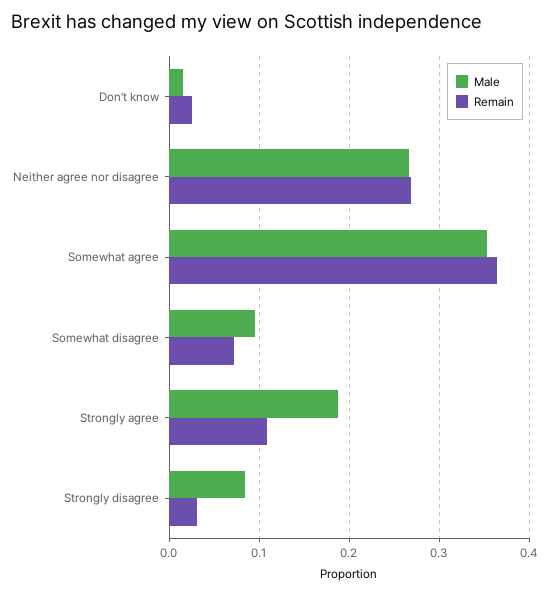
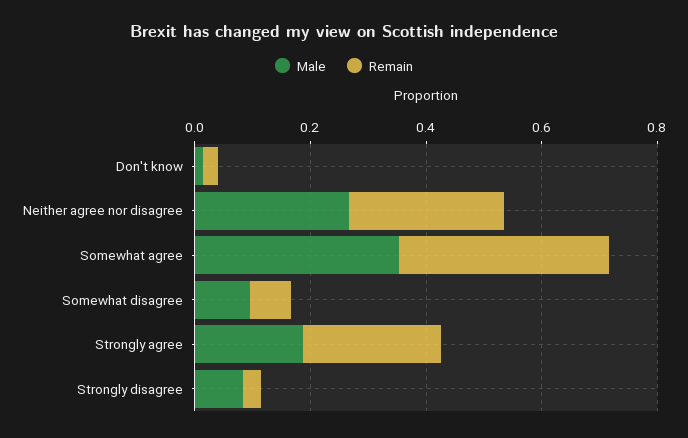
Remain, Strongly agree: 0.11 -> 0.25

